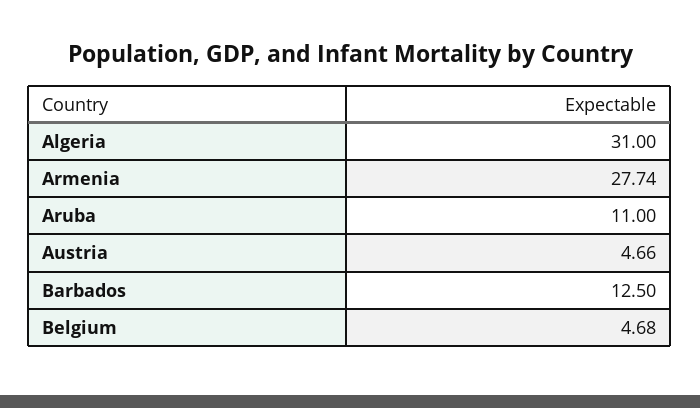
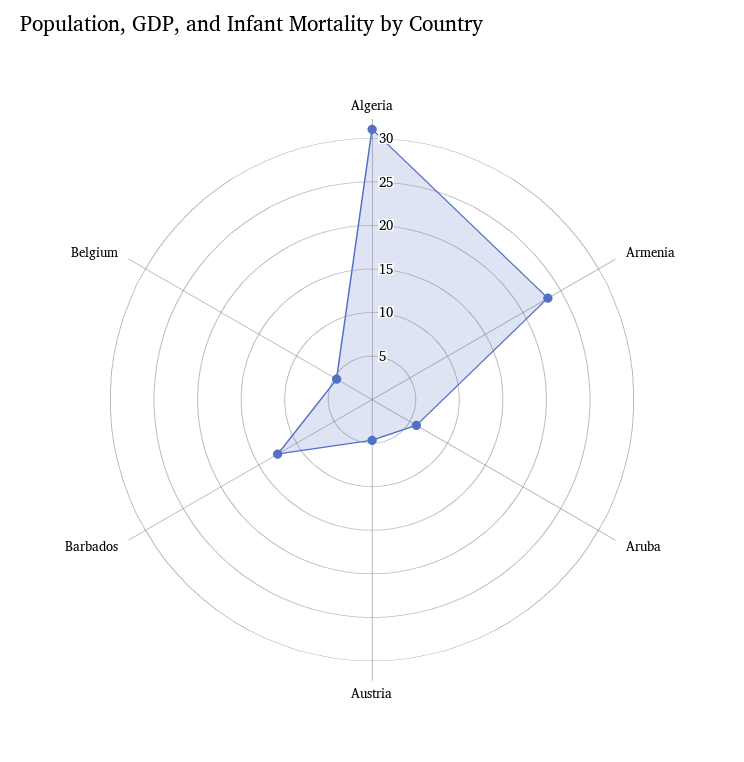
Armenia: 27.74 -> 23
Aruba: 11 -> 6

